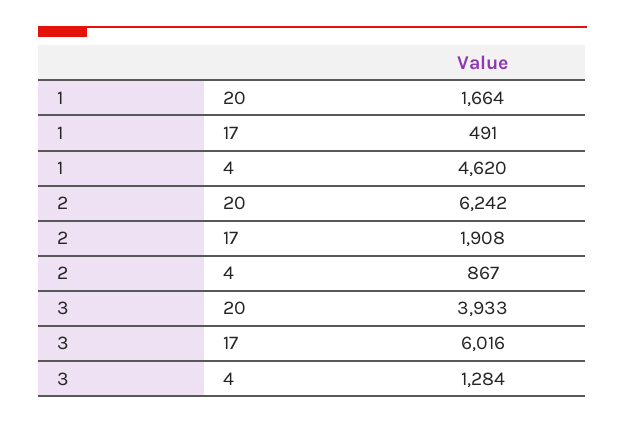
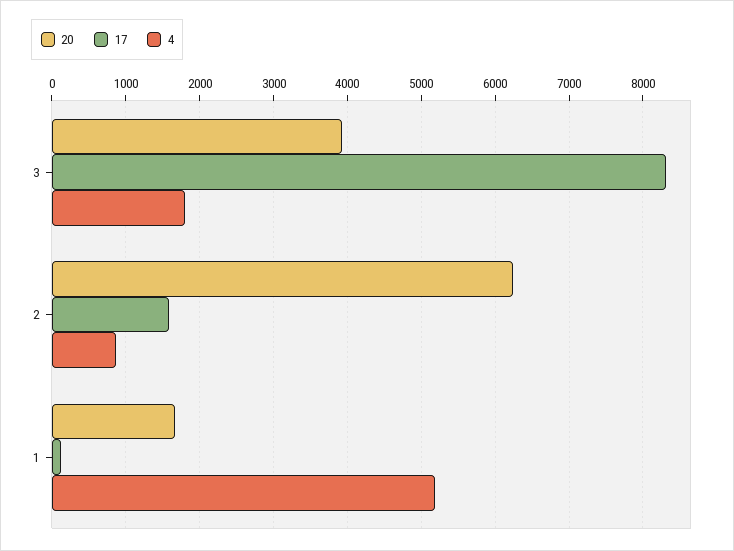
17, 1: 491 -> 100
4, 1: 4620 -> 5200
17, 2: 1908 -> 1600
17, 3: 6016 -> 8300
4, 3: 1284 -> 1800

